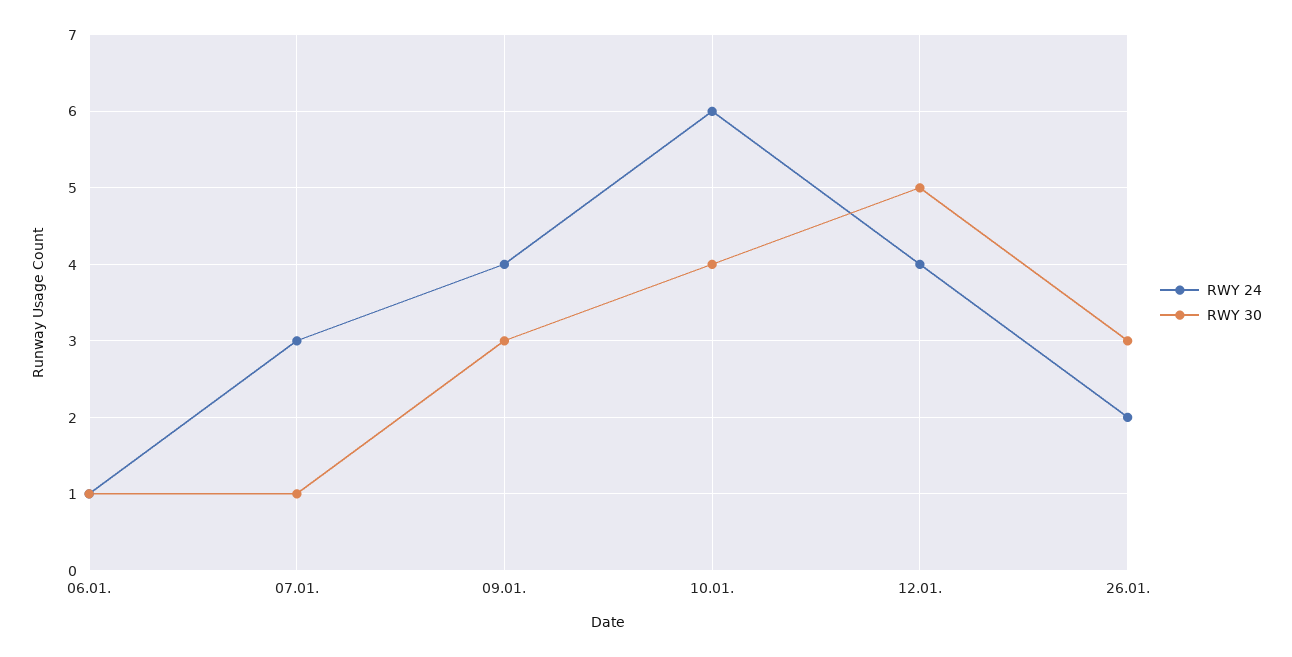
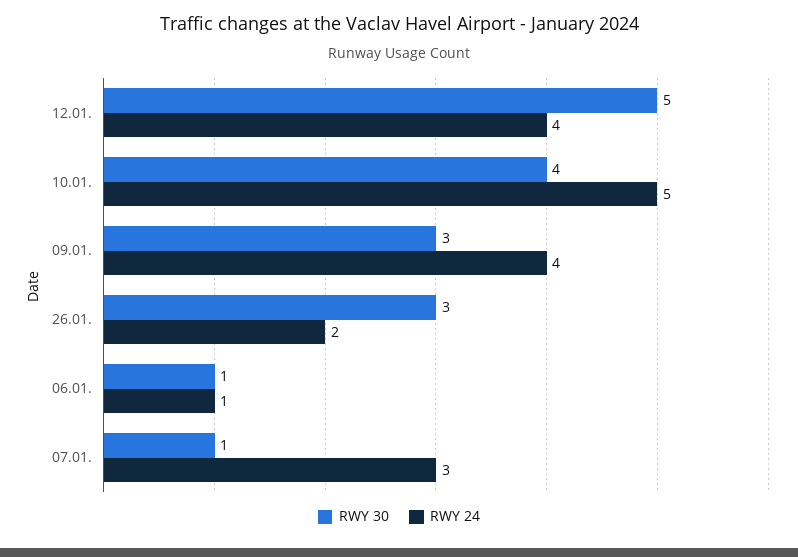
RWY 24, 10.01.: 6 -> 5

